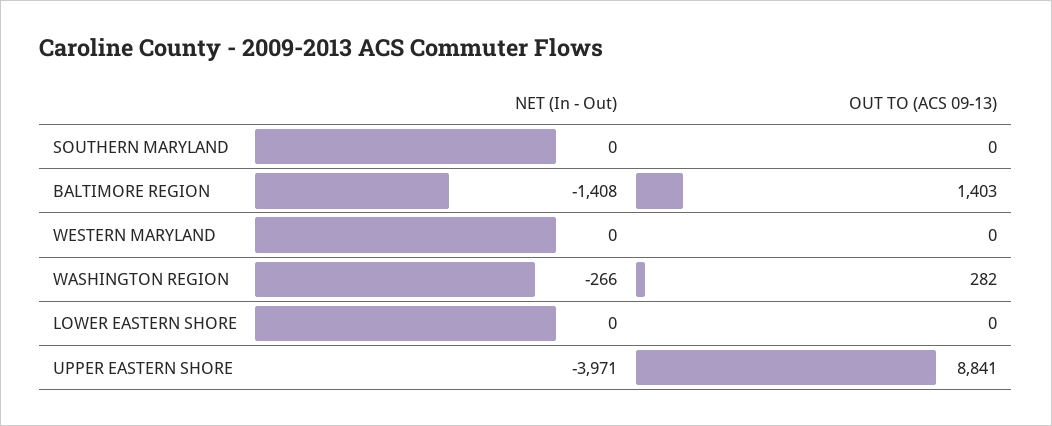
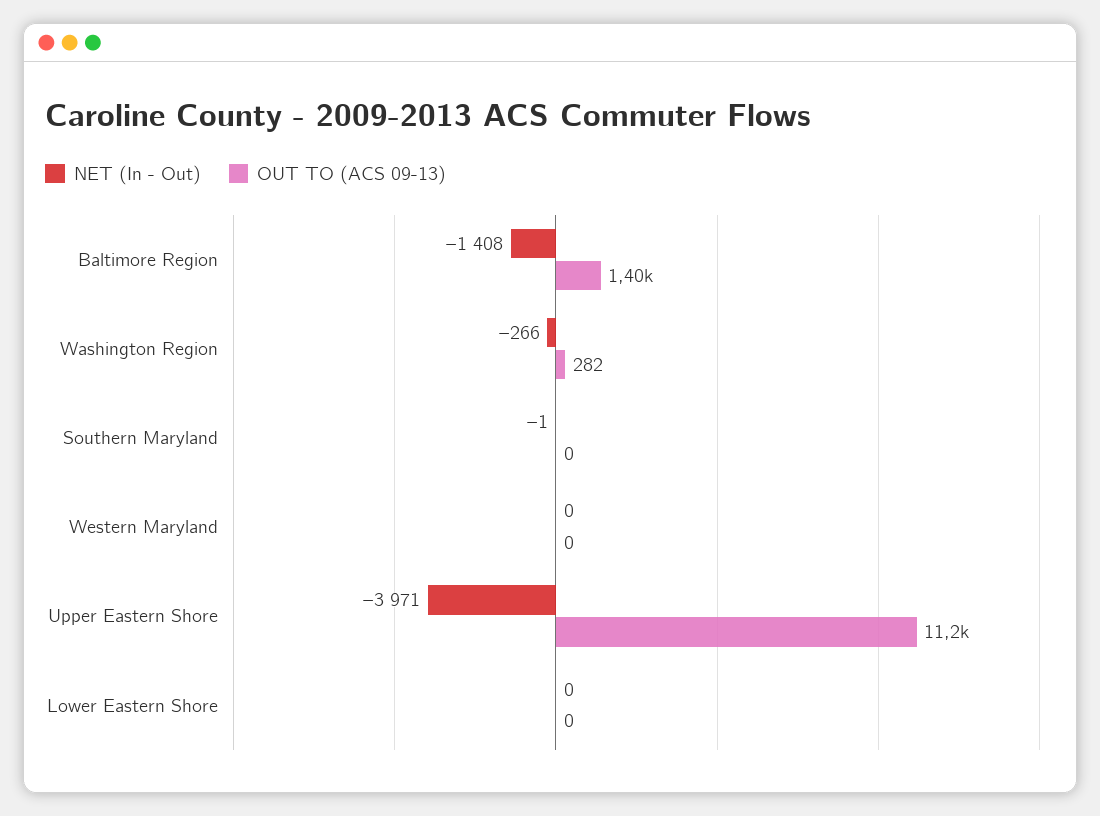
NET (In - Out), SOUTHERN MARYLAND: 0 -> -1
OUT TO (ACS 09-13), UPPER EASTERN SHORE: 8841 -> 11200

